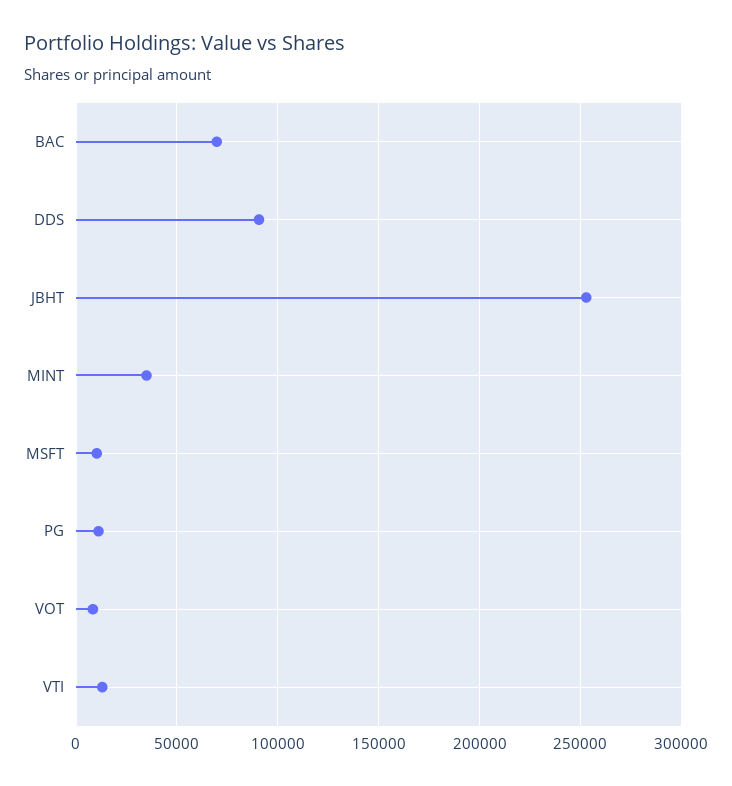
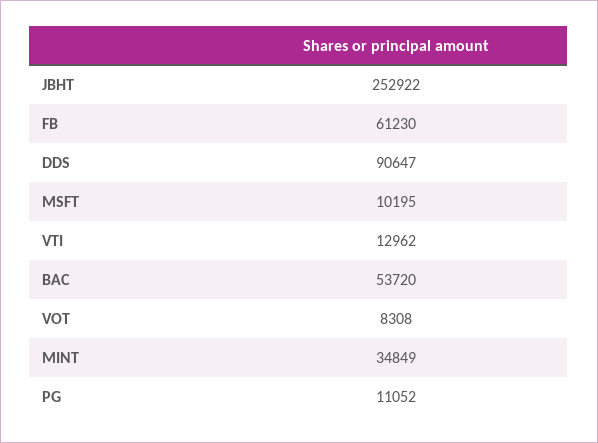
BAC: 70000 -> 53720
FB: none -> 61230

